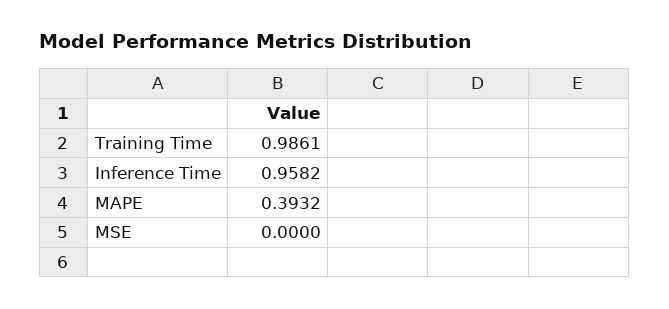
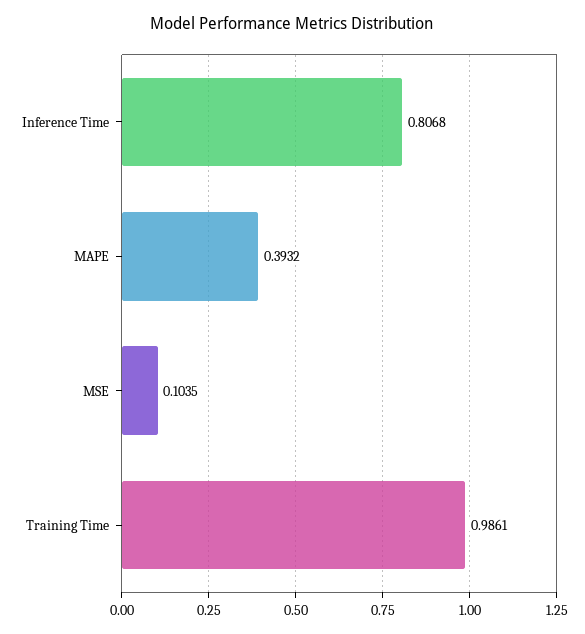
Inference Time: 0.9582 -> 0.8068
MSE: 0 -> 0.1035

